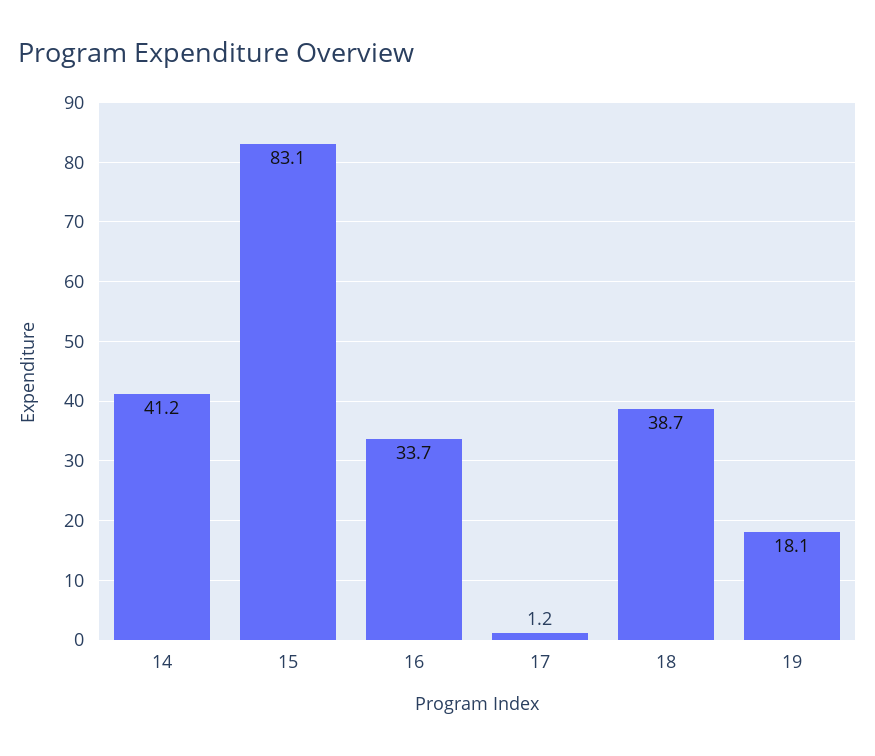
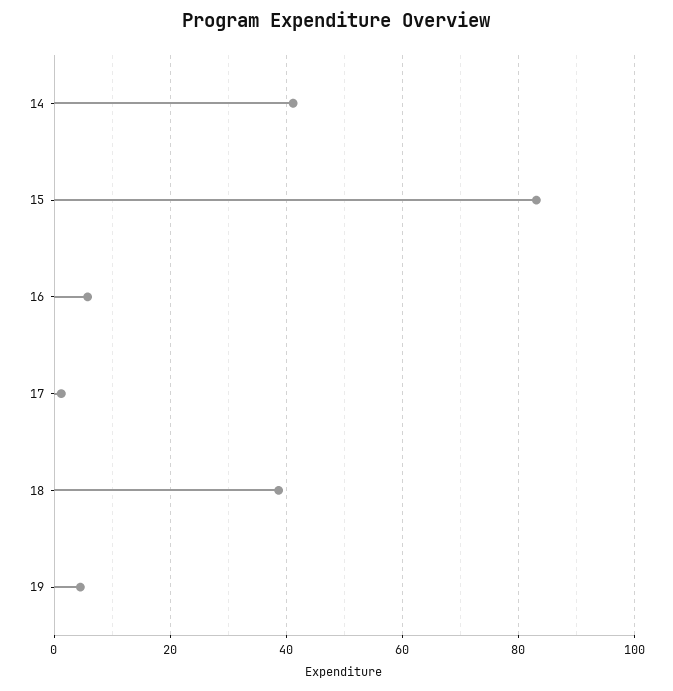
16: 33.7 -> 6
19: 18.1 -> 4

